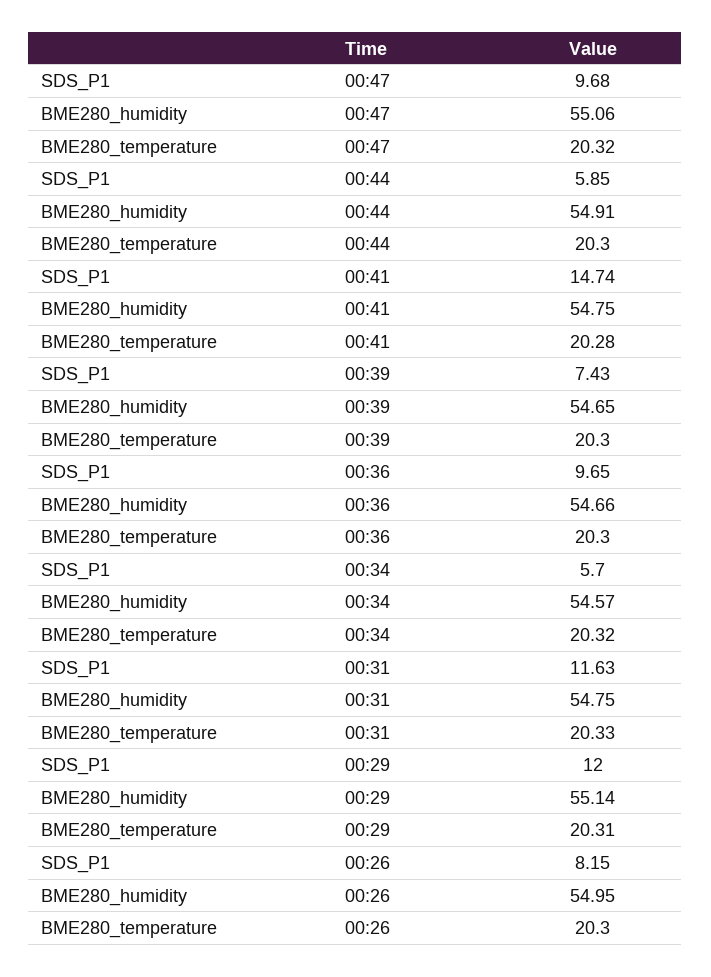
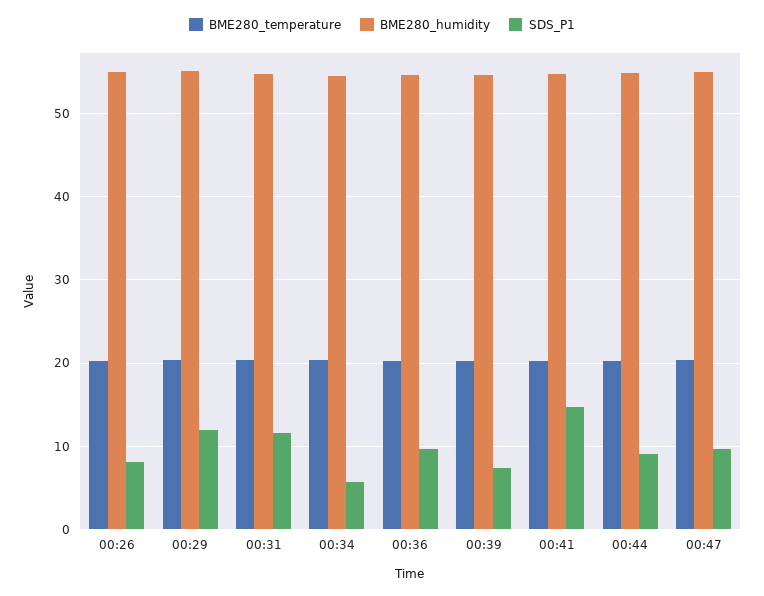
SDS_P1, 00:44: 5.85 -> 9

